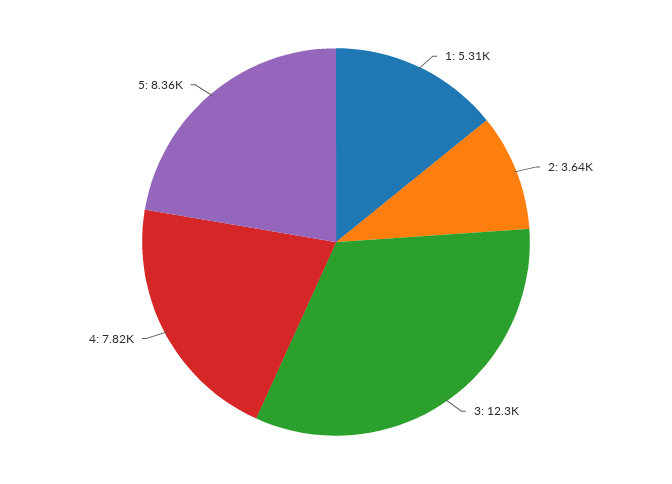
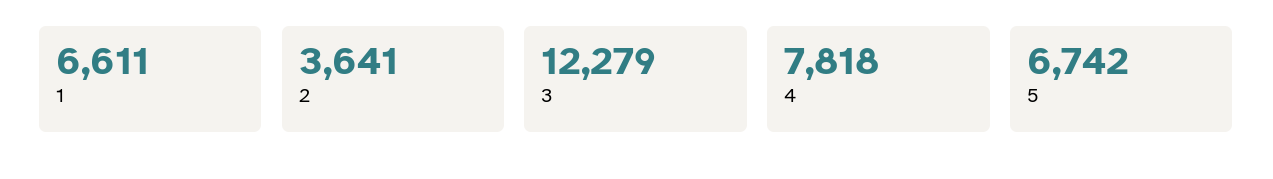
1: 5310 -> 6611
5: 8360 -> 6742

